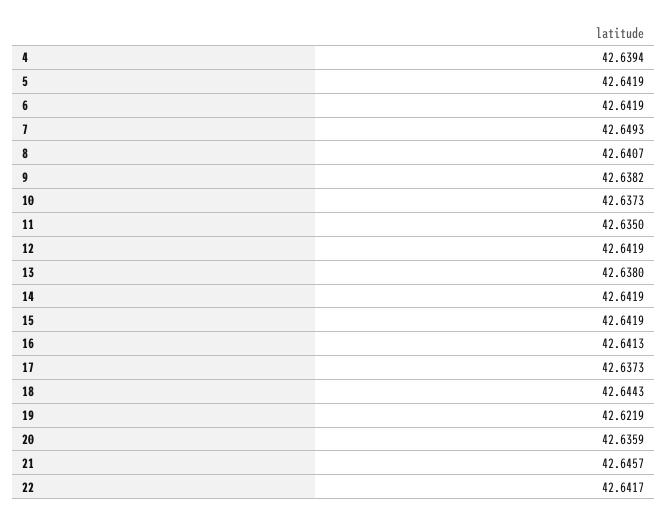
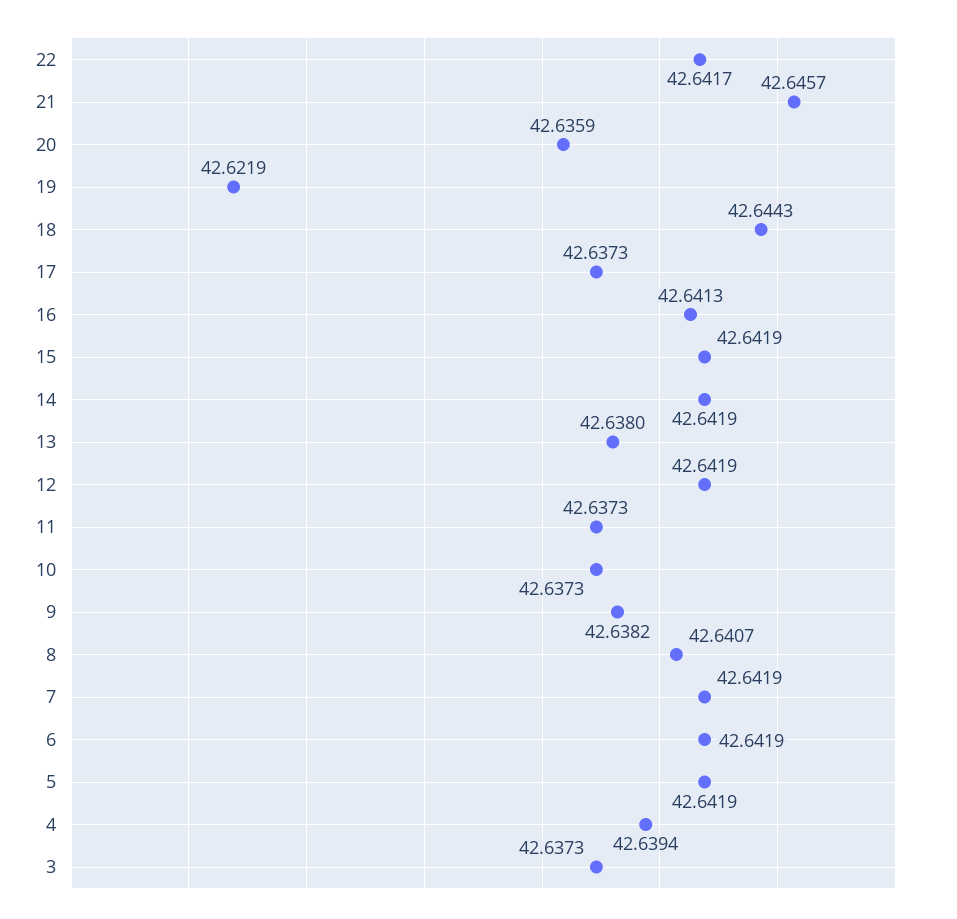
7: 42.6493 -> 42.6419
11: 42.635 -> 42.6373
3: none -> 42.6373

